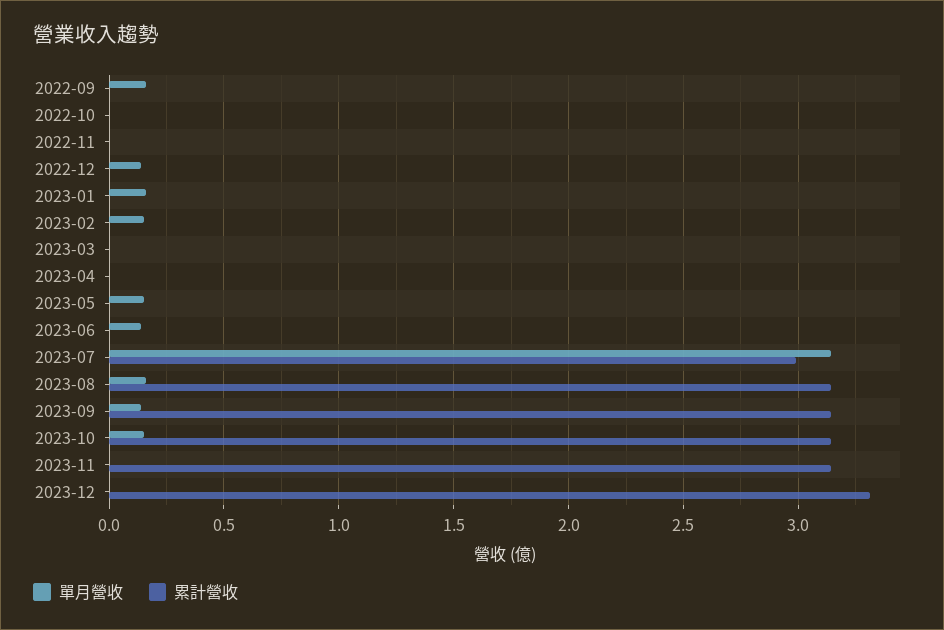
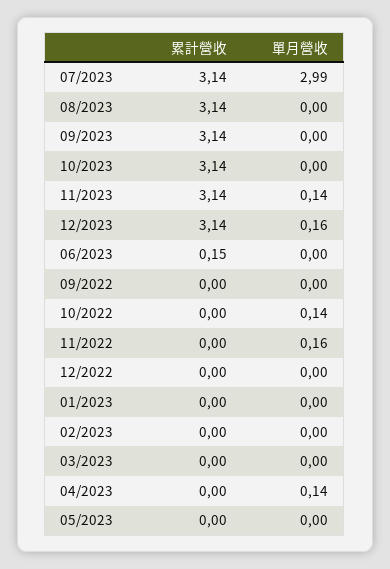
單月營收, 2022-09: 0.15 -> 0
單月營收, 2022-10: 0 -> 0.14
單月營收, 2022-11: 0 -> 0.16
單月營收, 2022-12: 0.15 -> 0
單月營收, 2023-01: 0.15 -> 0
單月營收, 2023-02: 0.15 -> 0
單月營收, 2023-04: 0 -> 0.14
單月營收, 2023-05: 0.15 -> 0
單月營收, 2023-06: 0.15 -> 0
累計營收, 2023-06: 0 -> 0.15
單月營收, 2023-07: 3.15 -> 2.99
累計營收, 2023-07: 3 -> 3.14
單月營收, 2023-08: 0.15 -> 0
單月營收, 2023-09: 0.15 -> 0
單月營收, 2023-10: 0.15 -> 0
單月營收, 2023-11: 0 -> 0.14
單月營收, 2023-12: 0 -> 0.16
累計營收, 2023-12: 3.3 -> 3.14

